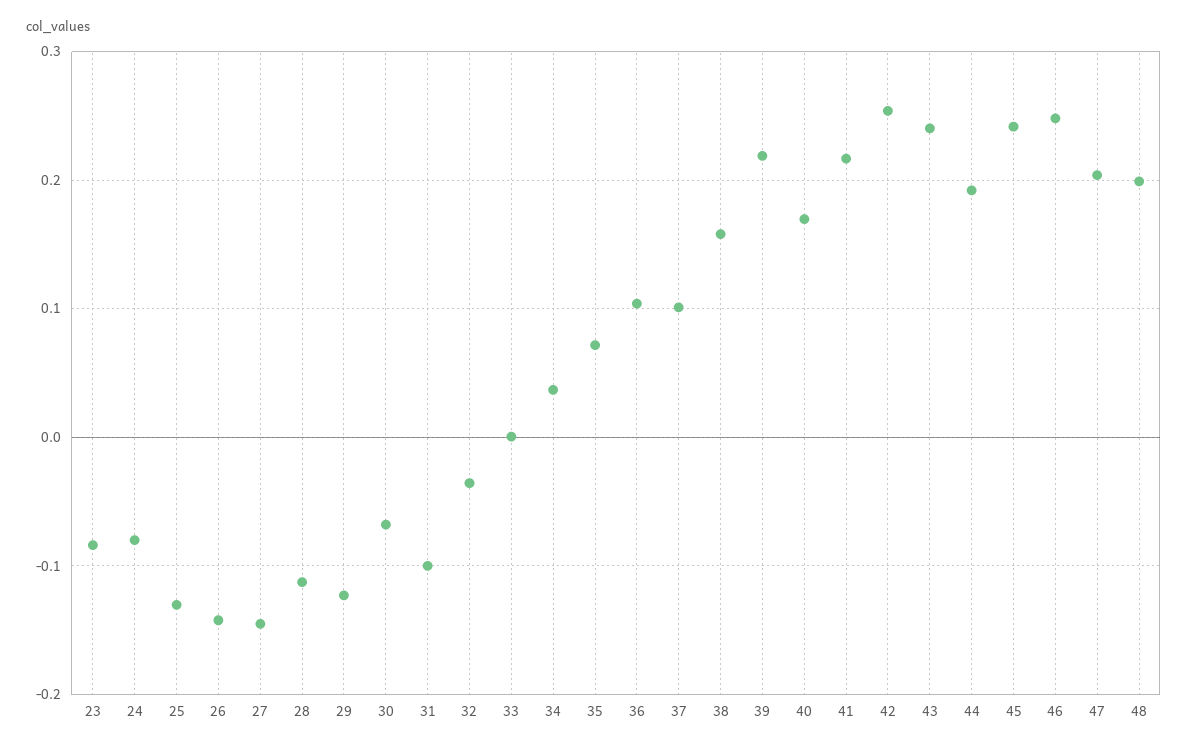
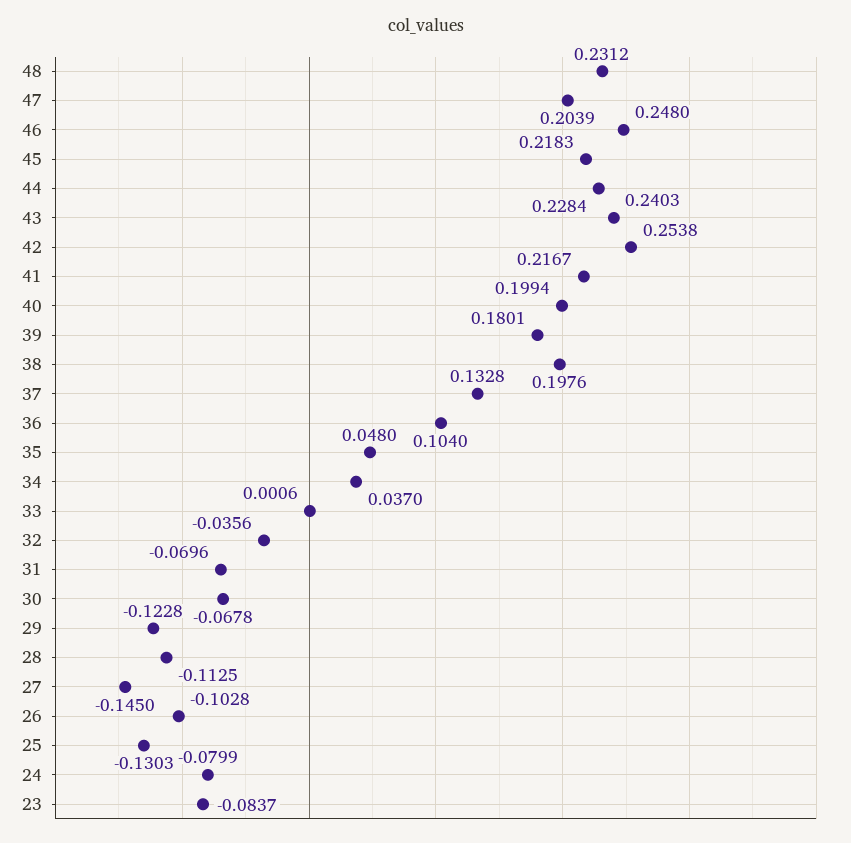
26: -0.14 -> -0.1028
31: -0.1 -> -0.0696
35: 0.07 -> 0.048
37: 0.1 -> 0.1328
38: 0.16 -> 0.1976
39: 0.22 -> 0.1801
40: 0.17 -> 0.1994
44: 0.19 -> 0.2284
45: 0.24 -> 0.2183
48: 0.2 -> 0.2312

